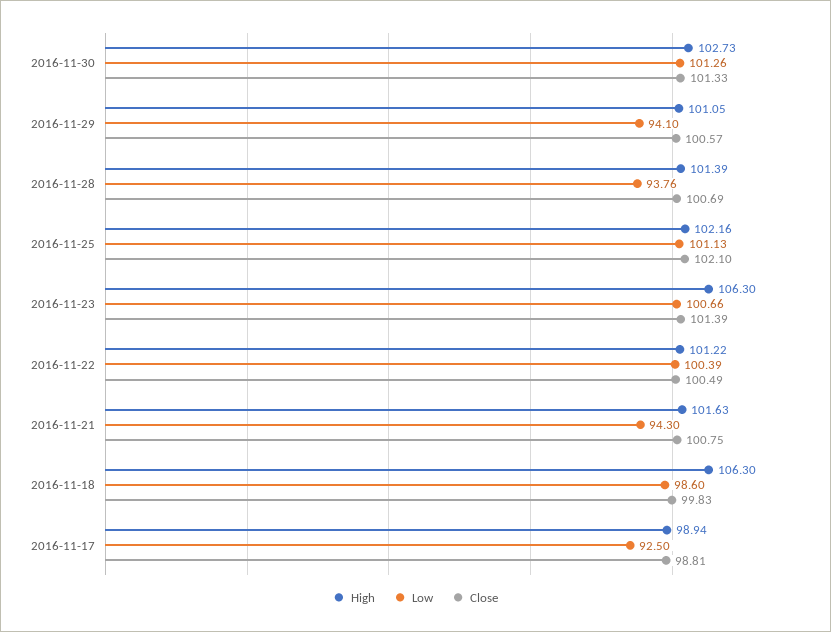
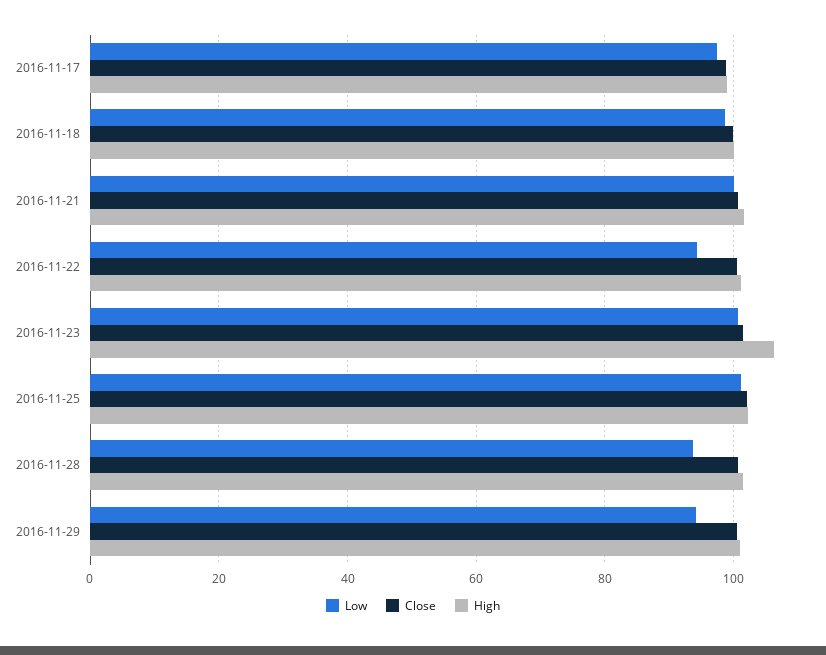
High, 2016-11-30: 102.73 -> none
Low, 2016-11-30: 101.26 -> none
Close, 2016-11-30: 101.33 -> none
Low, 2016-11-22: 100.39 -> 94
Low, 2016-11-21: 94.3 -> 100
High, 2016-11-18: 106.3 -> 100
Low, 2016-11-17: 92.5 -> 98

